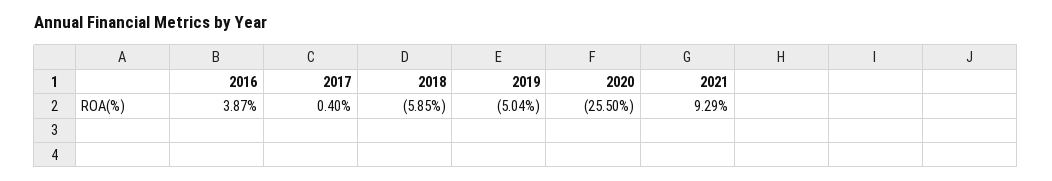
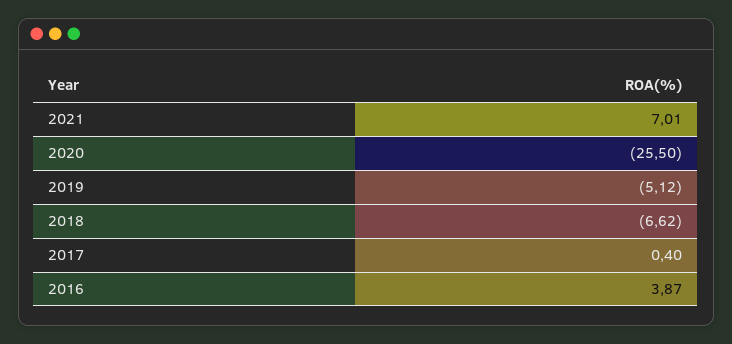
2018: -5.85 -> -6.62
2019: -5.04 -> -5.12
2021: 9.29 -> 7.01

